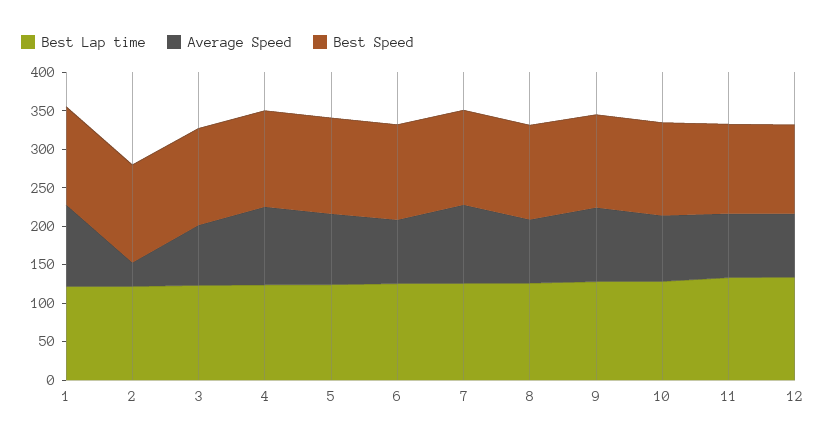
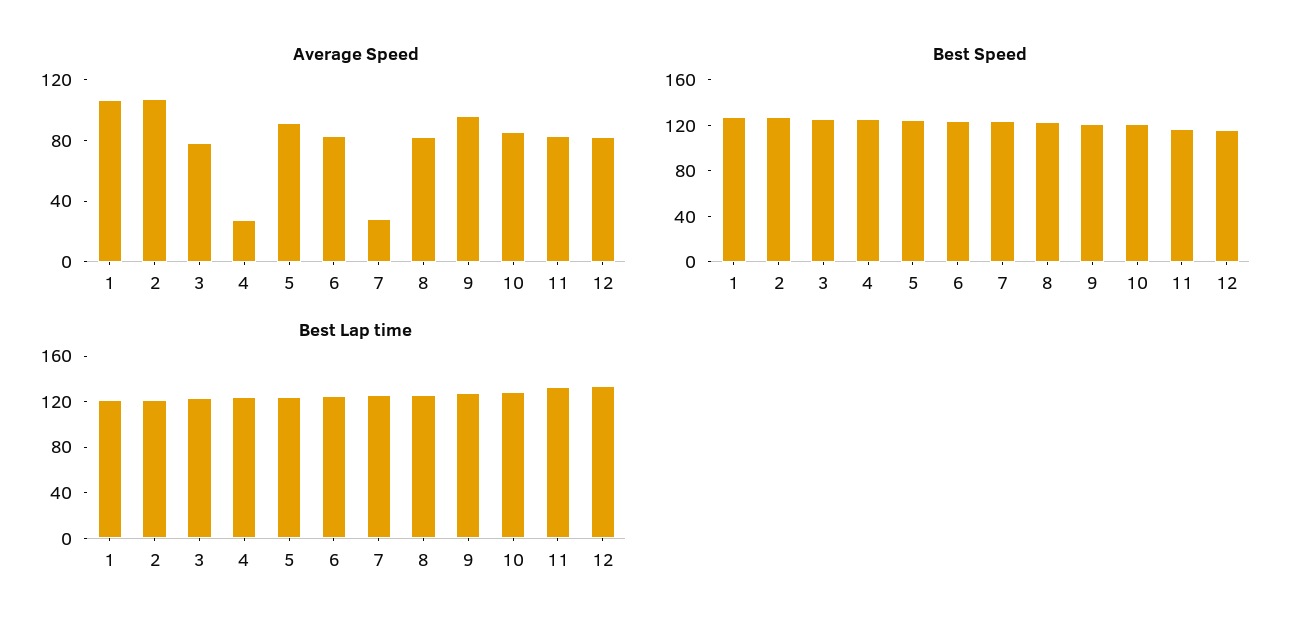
Average Speed, 2: 25 -> 110
Average Speed, 4: 100 -> 30
Average Speed, 7: 100 -> 30

